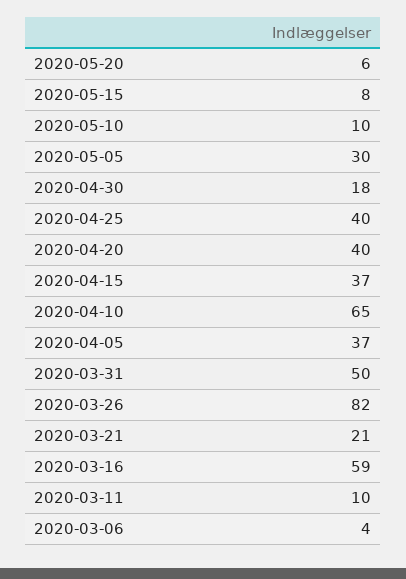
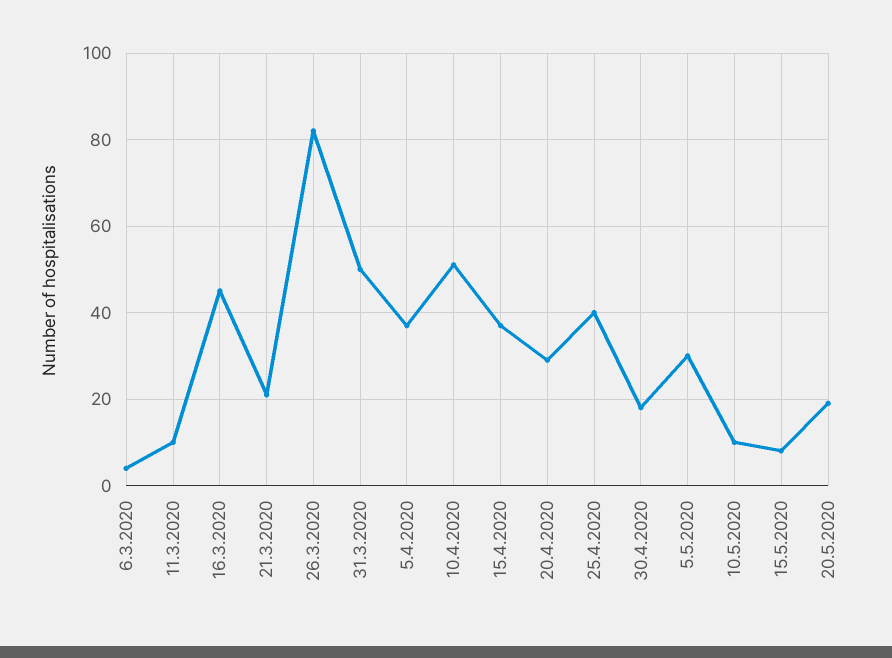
2020-05-20: 6 -> 20
2020-04-20: 40 -> 30
2020-04-10: 65 -> 50
2020-03-16: 59 -> 45

